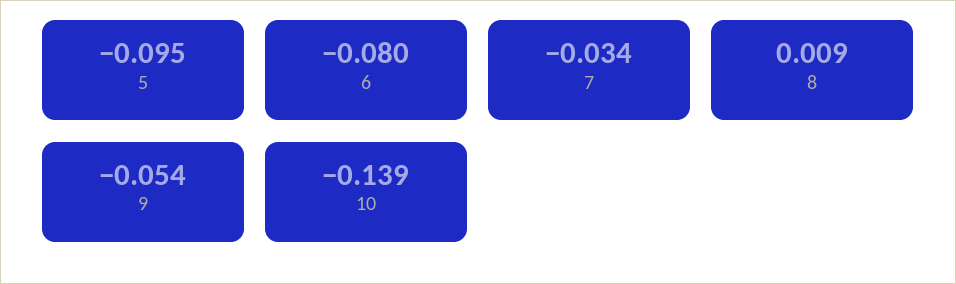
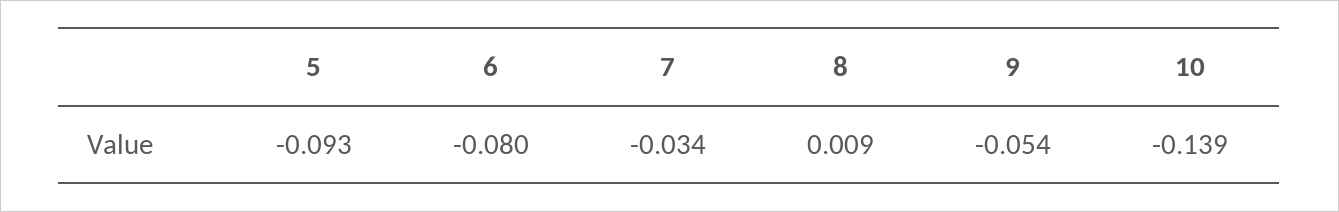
5: -0.095 -> -0.093

